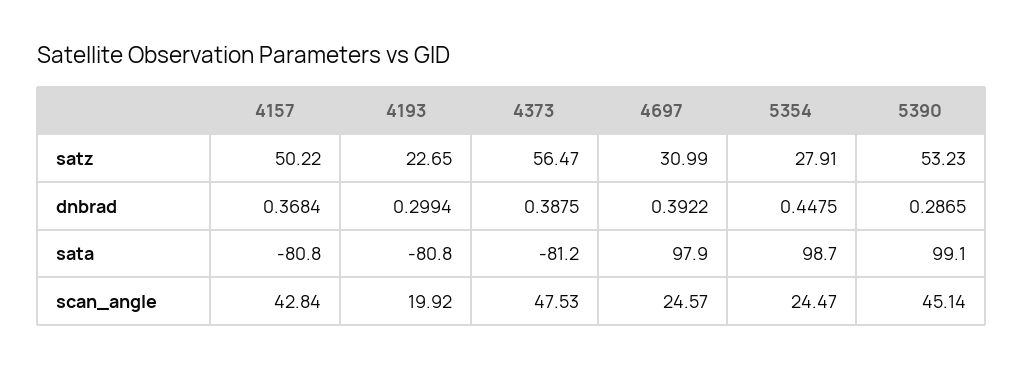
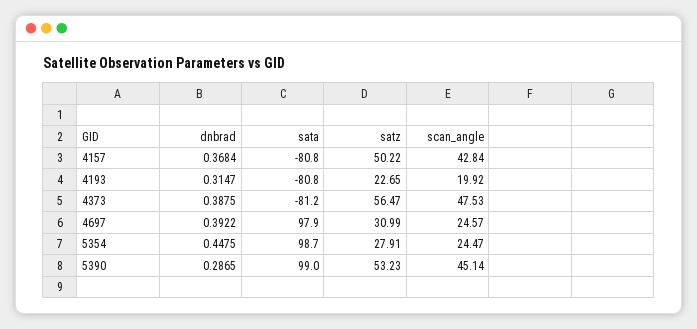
4193, dnbrad: 0.2994 -> 0.3147
5390, sata: 99.1 -> 99

